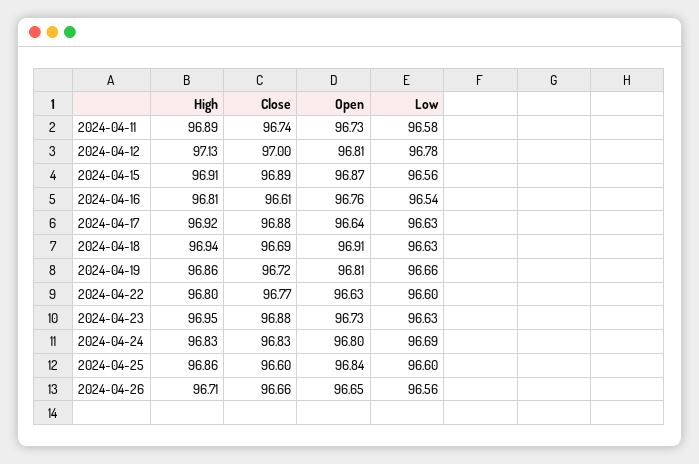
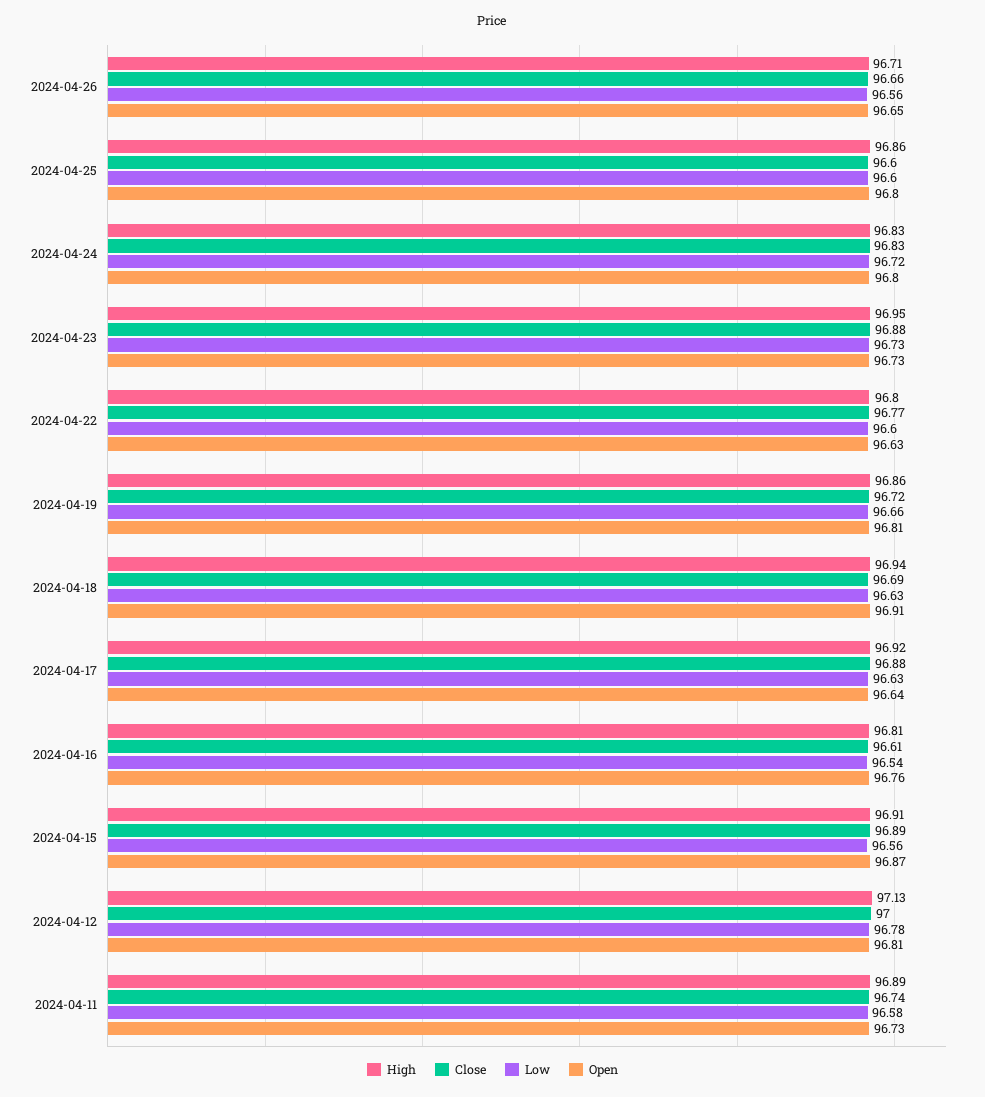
Low, 2024-04-23: 96.63 -> 96.73
Low, 2024-04-24: 96.69 -> 96.72
Open, 2024-04-25: 96.84 -> 96.8

